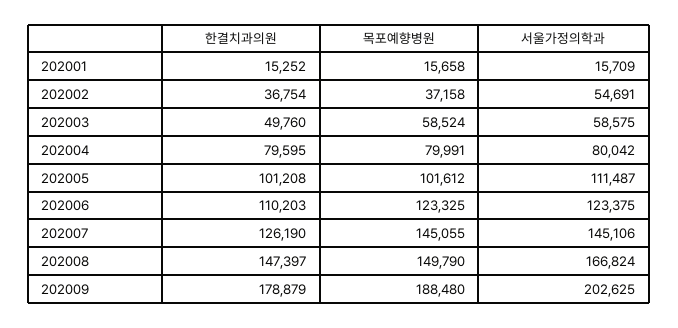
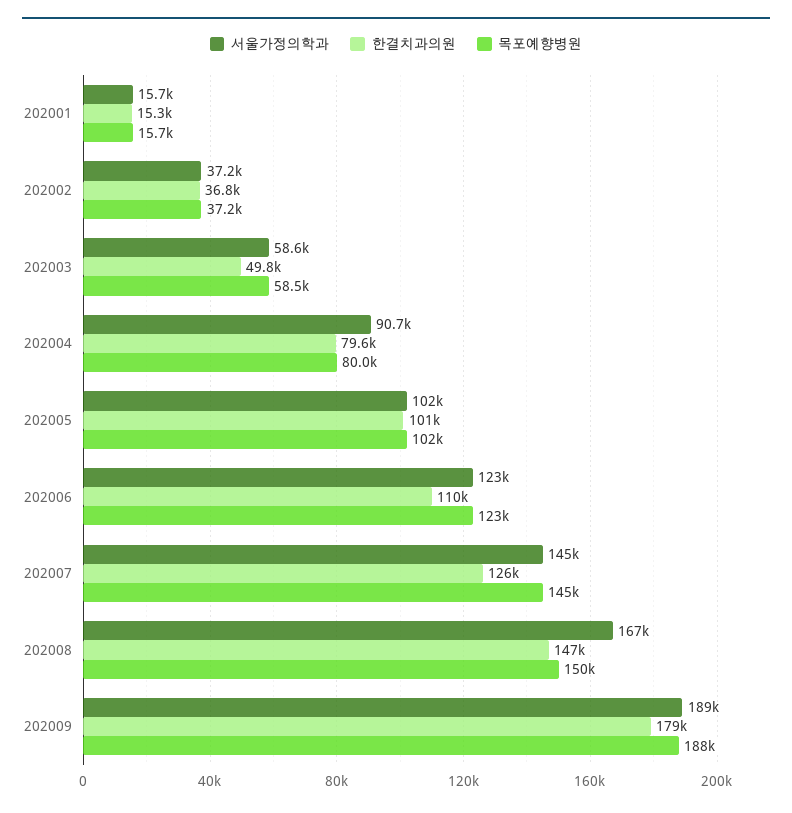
서울가정의학과, 202002: 54691 -> 37200
서울가정의학과, 202004: 80042 -> 90700
서울가정의학과, 202005: 111487 -> 102000
서울가정의학과, 202009: 202625 -> 189000

